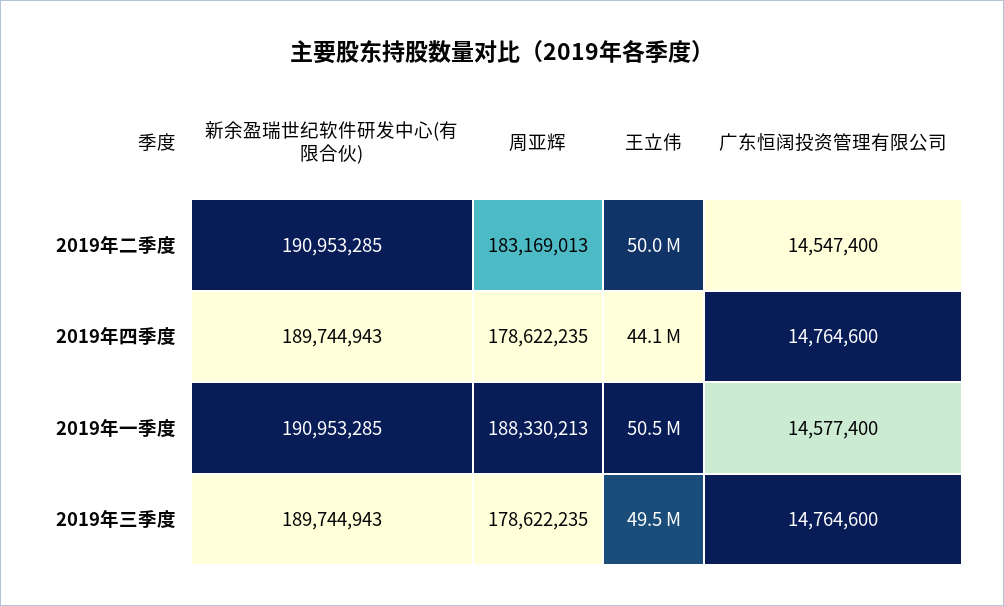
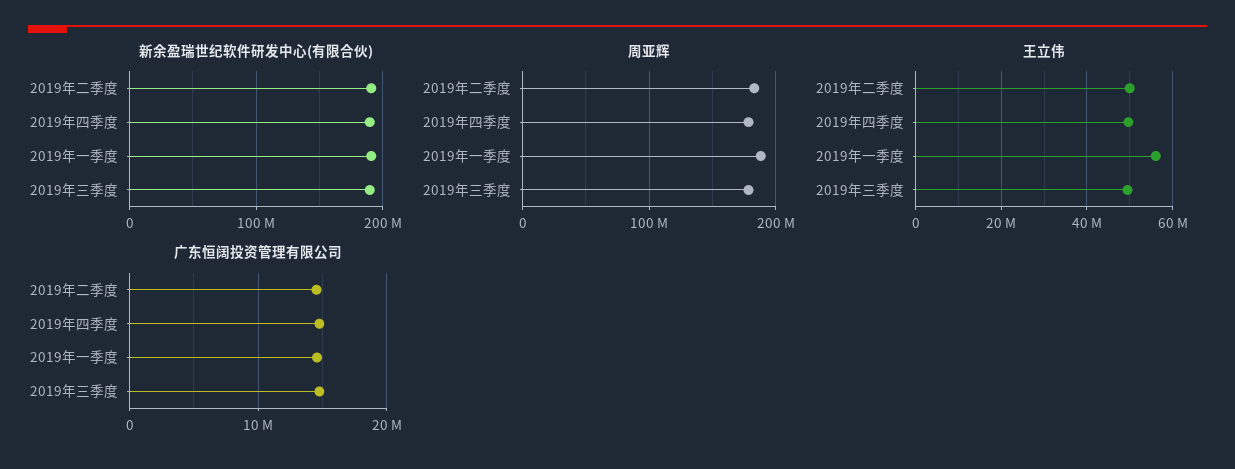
王立伟, 2019年四季度: 44100000 -> 50000000
王立伟, 2019年一季度: 50500000 -> 56000000

